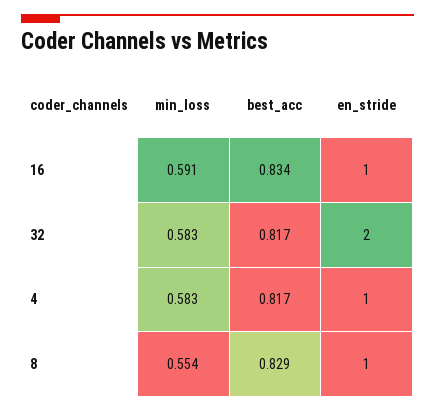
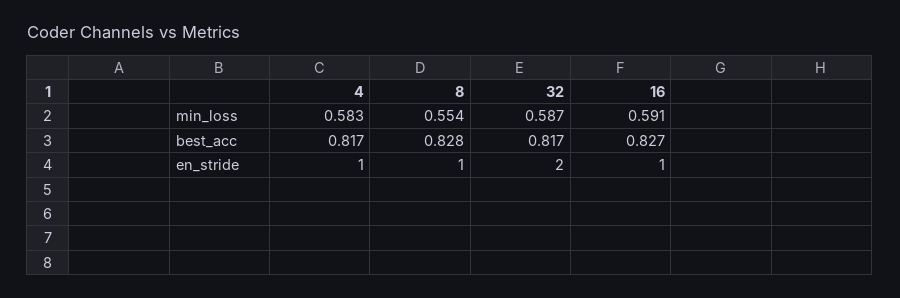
best_acc, 16: 0.834 -> 0.827
min_loss, 32: 0.583 -> 0.587
best_acc, 8: 0.829 -> 0.828

